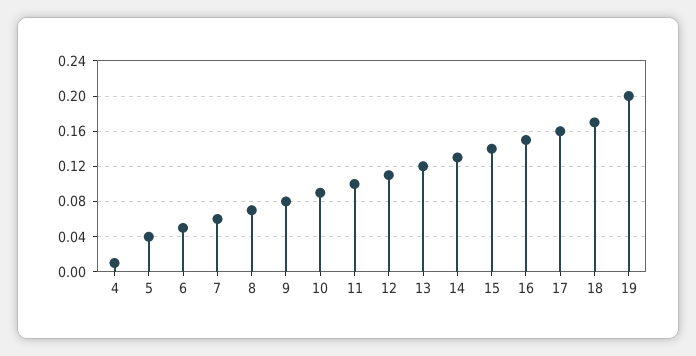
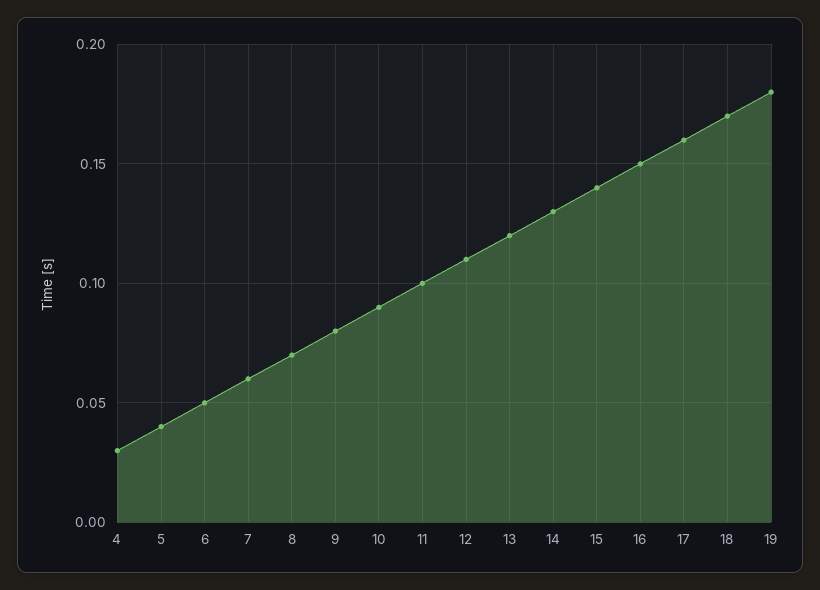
4: 0.01 -> 0.03
19: 0.2 -> 0.18

